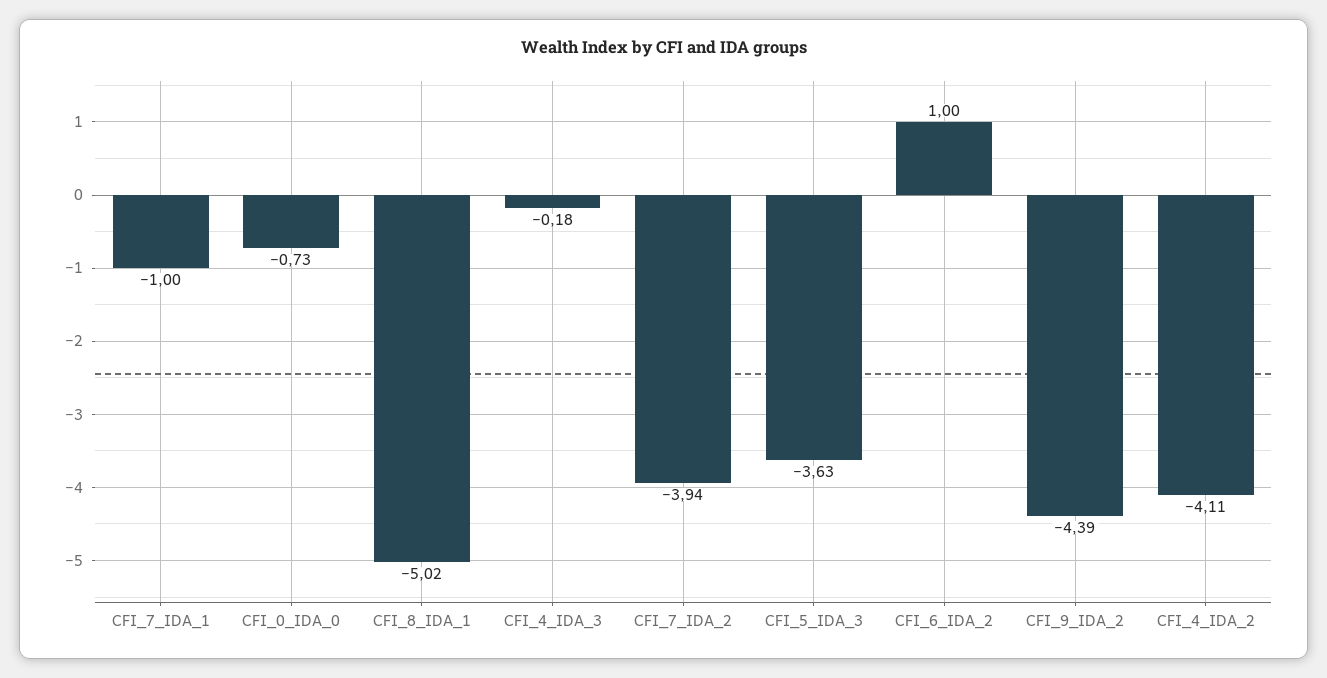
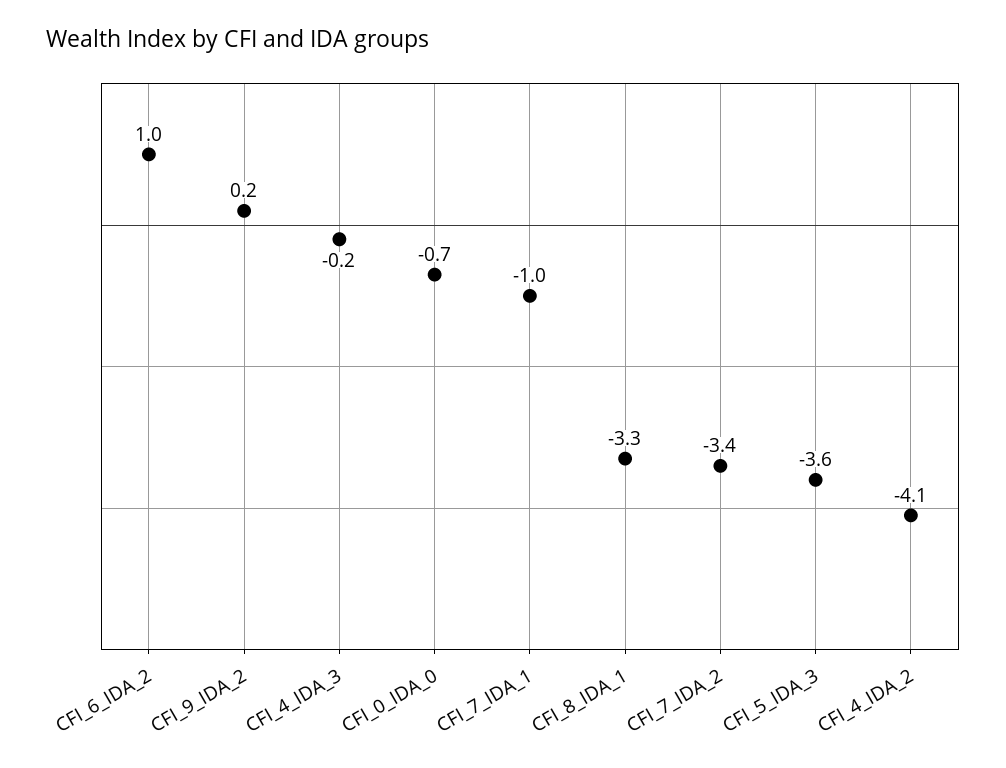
CFI_8_IDA_1: -5.02 -> -3.3
CFI_7_IDA_2: -3.94 -> -3.4
CFI_9_IDA_2: -4.39 -> 0.2

